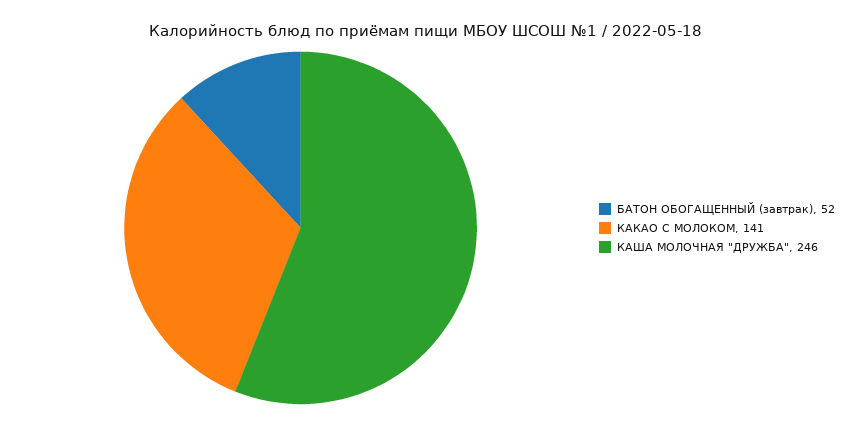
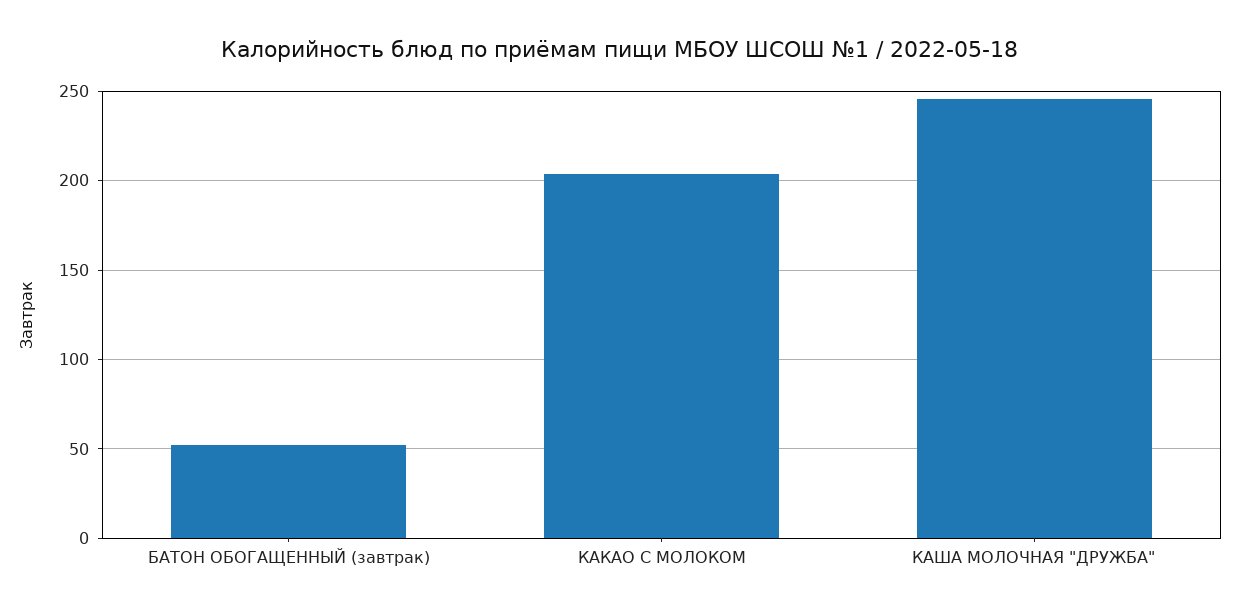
КАКАО С МОЛОКОМ: 141 -> 205

